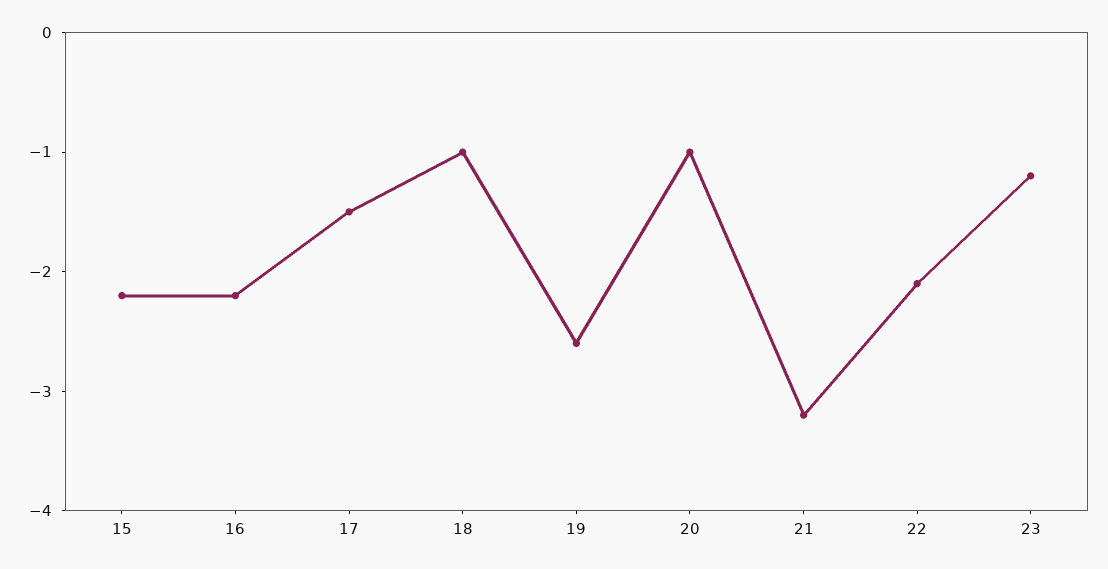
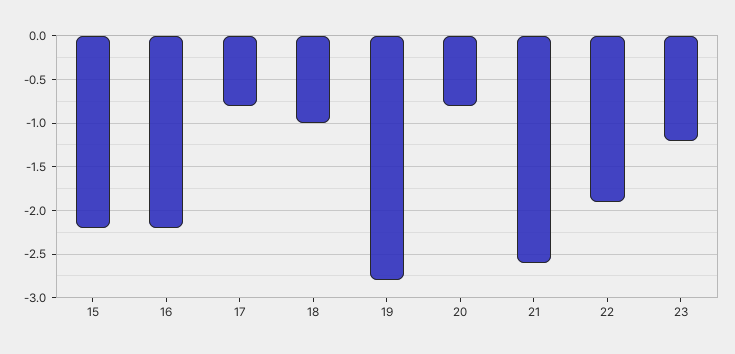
17: -1.5 -> -0.8
19: -2.6 -> -2.8
20: -1 -> -0.8
21: -3.2 -> -2.6
22: -2.1 -> -1.9

